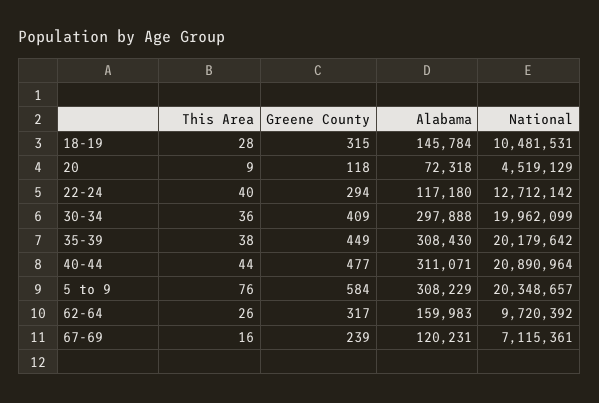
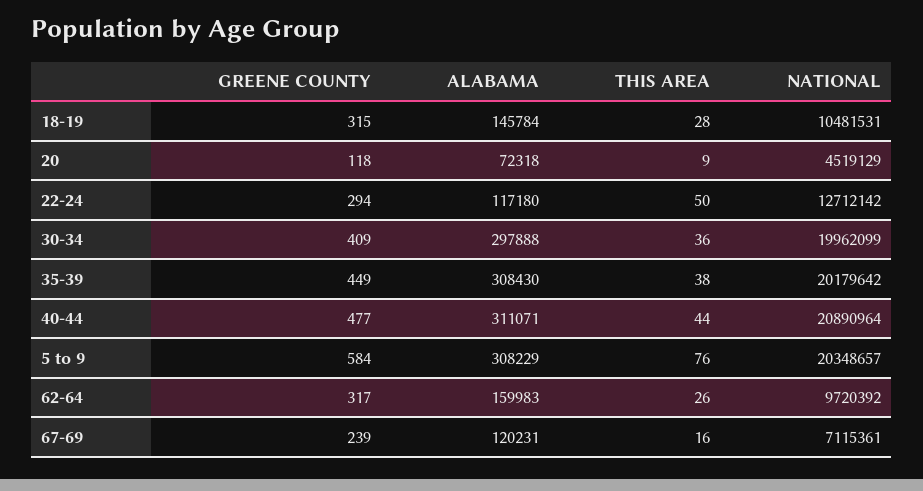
This Area, 22-24: 40 -> 50

